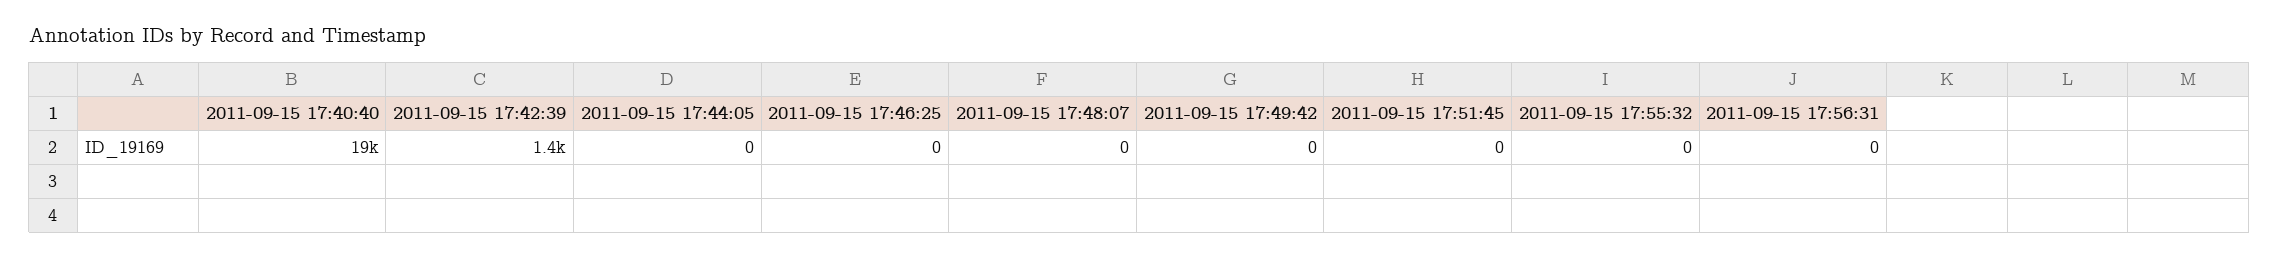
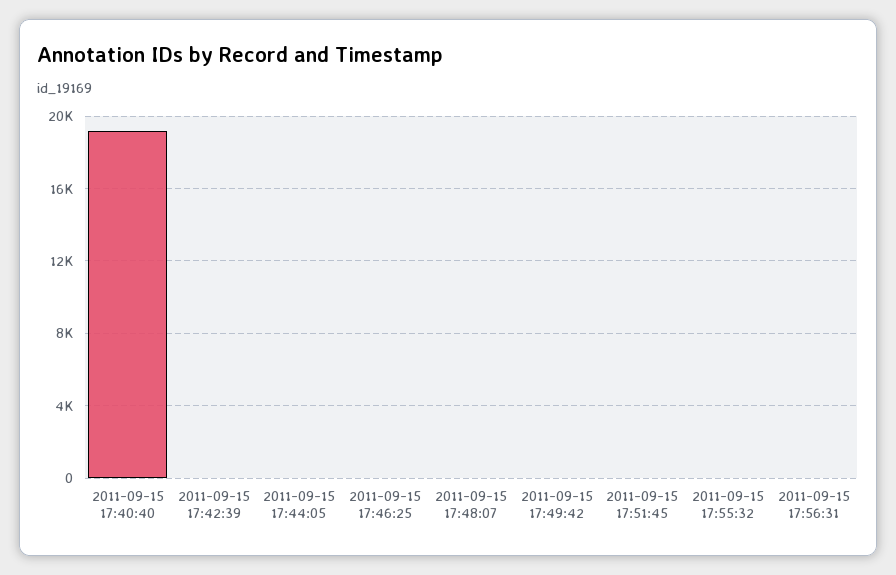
2011-09-15 17:42:39: 1400 -> 0

